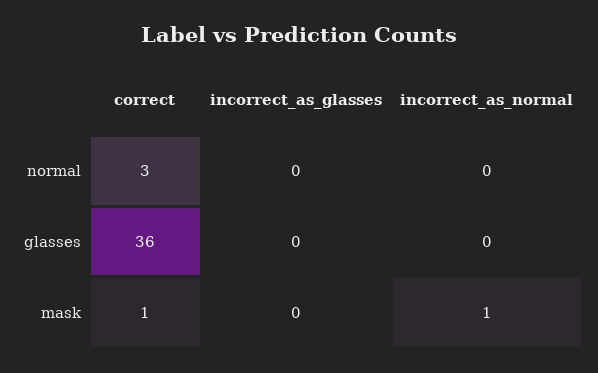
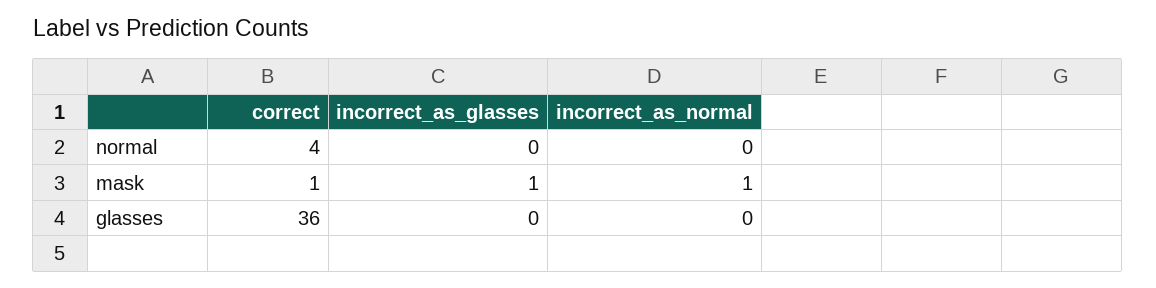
correct, normal: 3 -> 4
incorrect_as_glasses, mask: 0 -> 1

